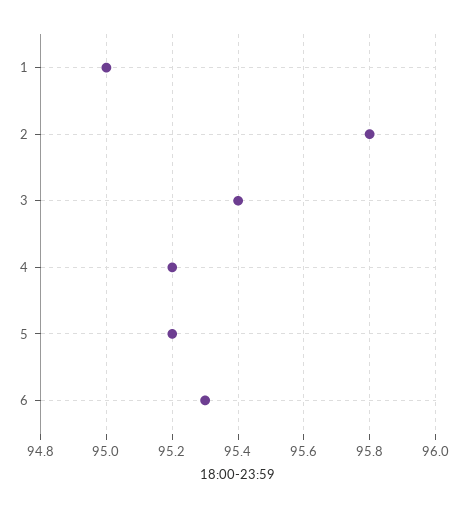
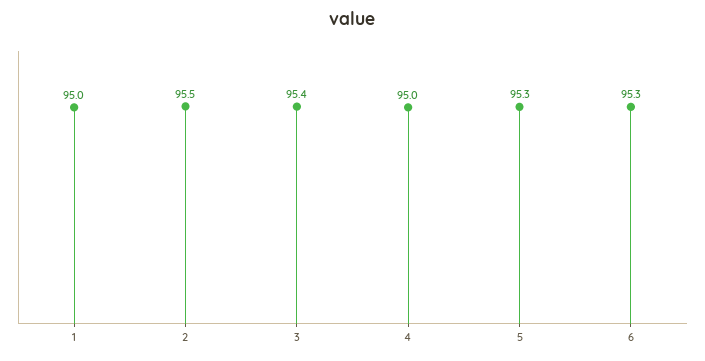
2: 95.8 -> 95.5
4: 95.2 -> 95
5: 95.2 -> 95.3

